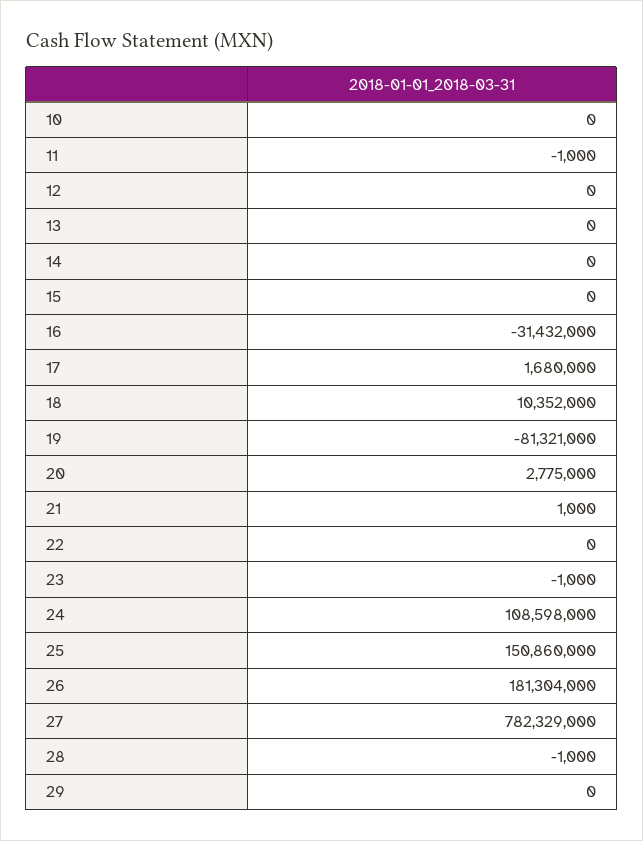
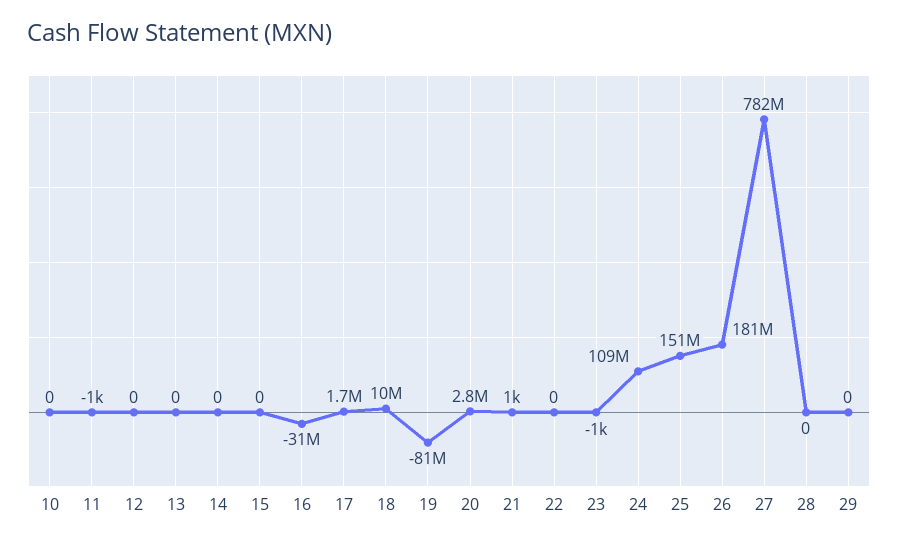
28: -1000 -> 0

